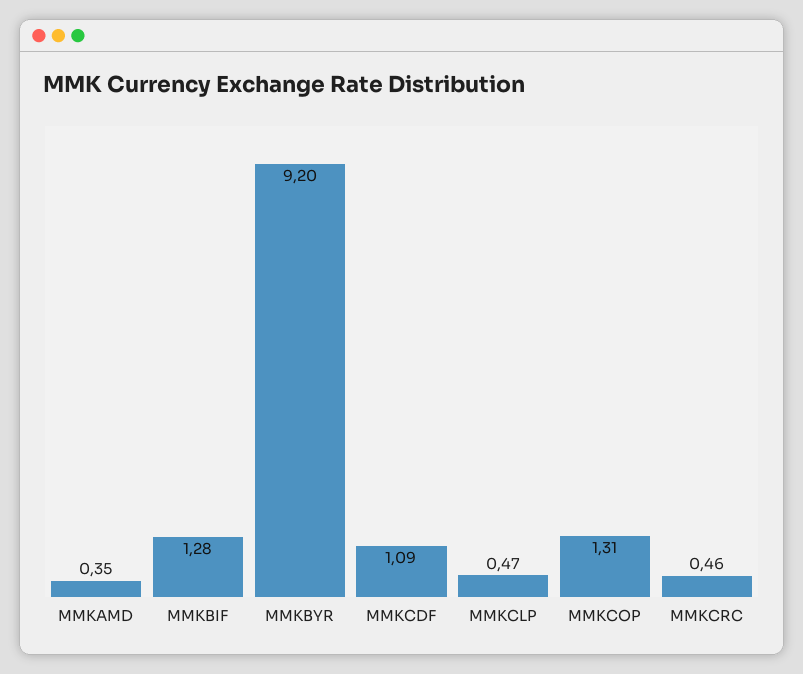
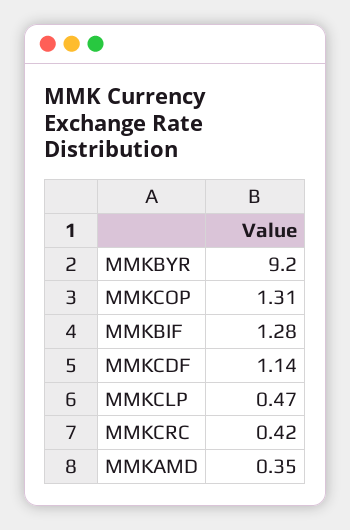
MMKCDF: 1.09 -> 1.14
MMKCRC: 0.46 -> 0.42

